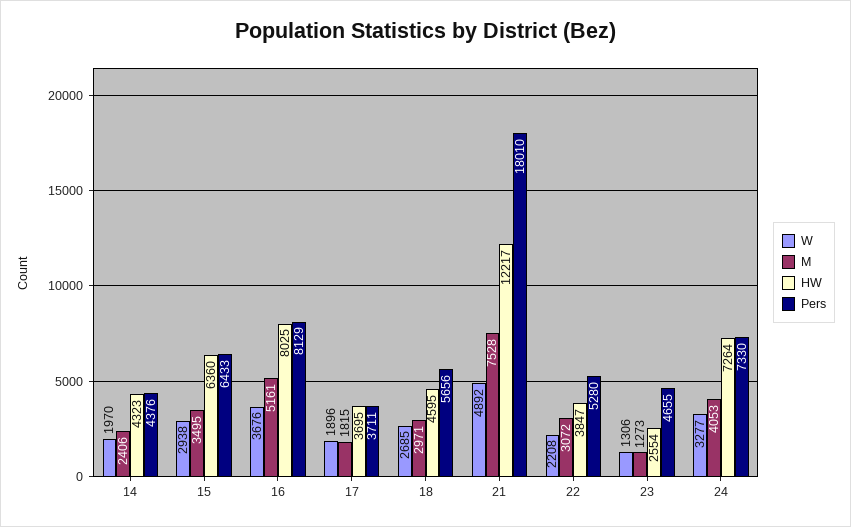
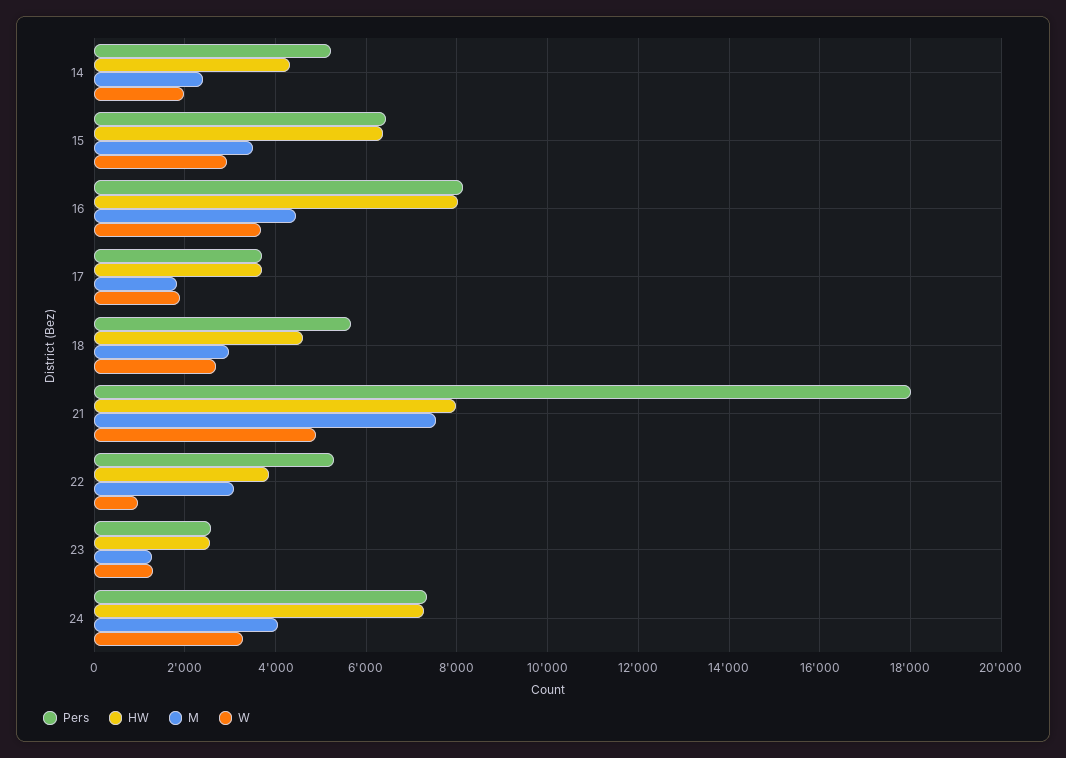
Pers, 14: 4376 -> 5200
M, 16: 5161 -> 4400
HW, 21: 12217 -> 8000
W, 22: 2208 -> 1000
Pers, 23: 4655 -> 2600

